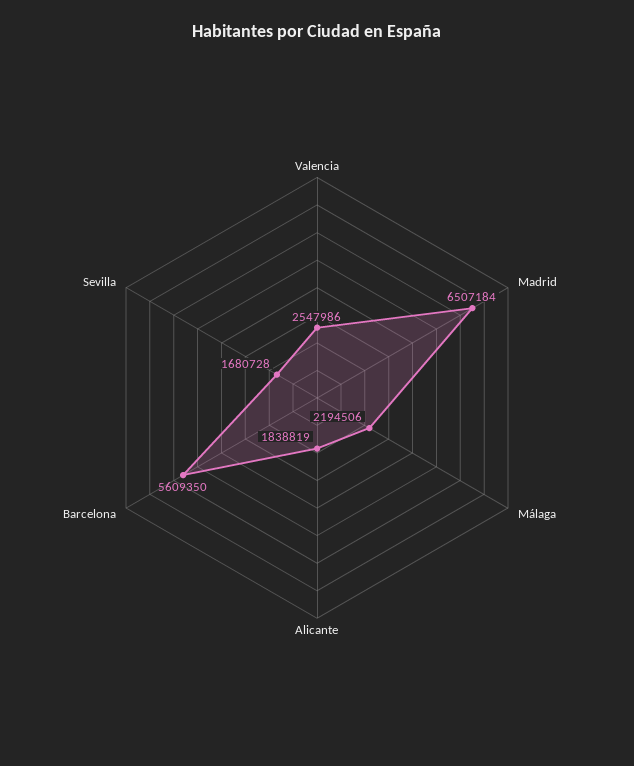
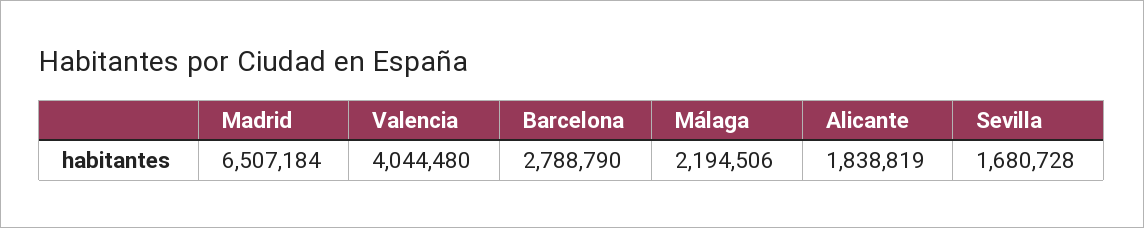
Valencia: 2547986 -> 4044480
Barcelona: 5609350 -> 2788790

